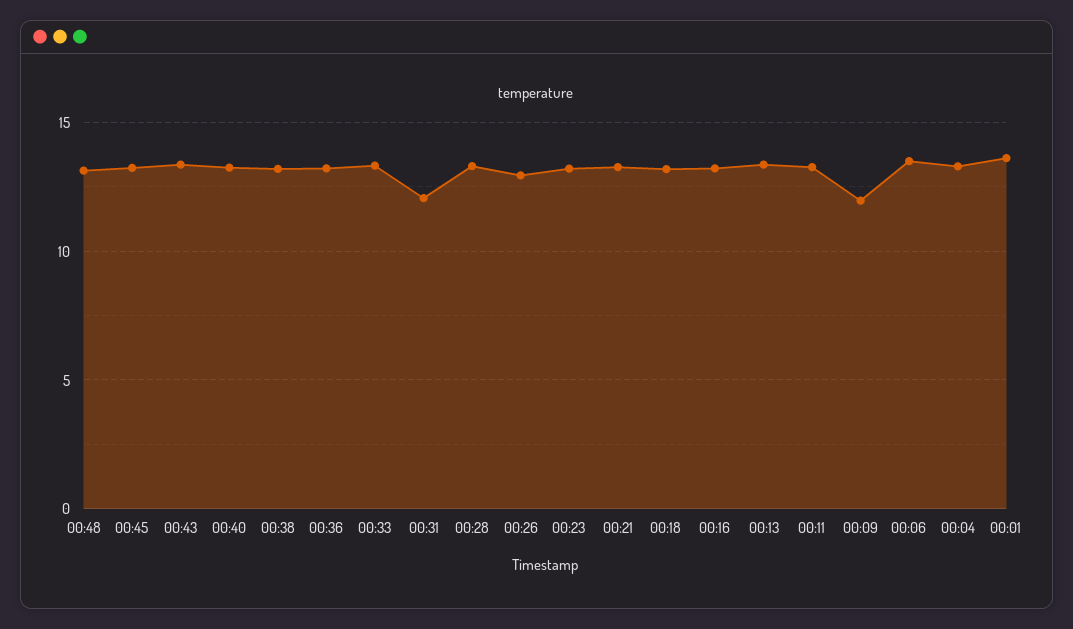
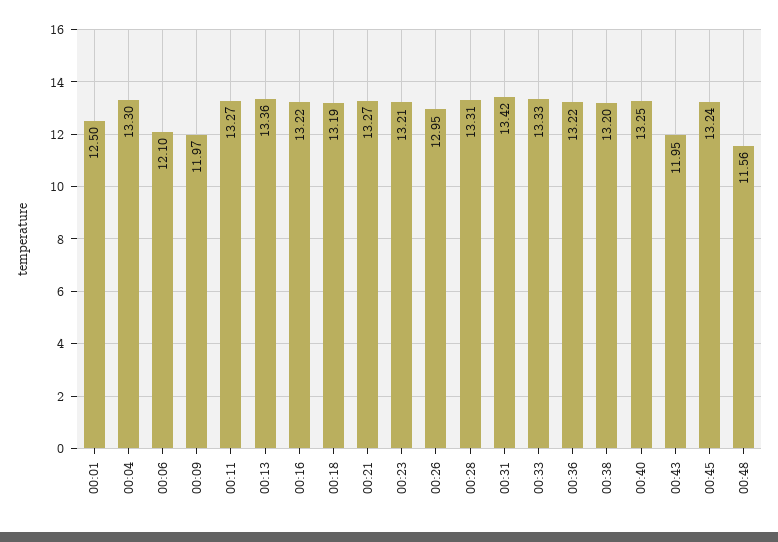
00:48: 13 -> 11.56
00:43: 13.5 -> 11.95
00:31: 12 -> 13.42
00:06: 13.5 -> 12.1
00:01: 13.5 -> 12.5

